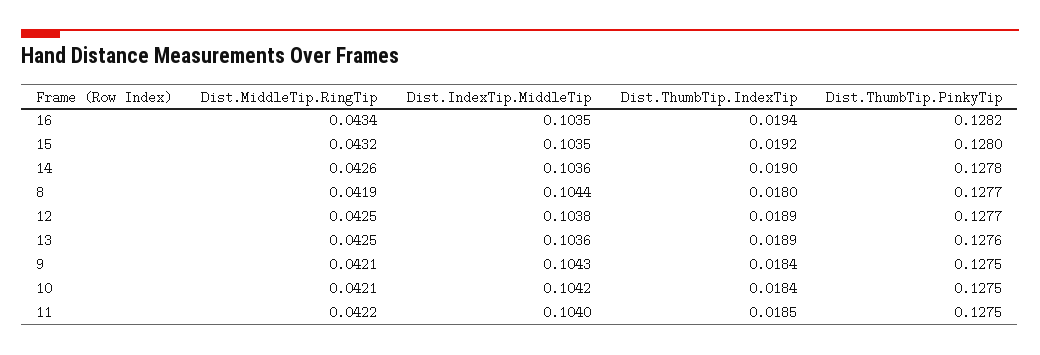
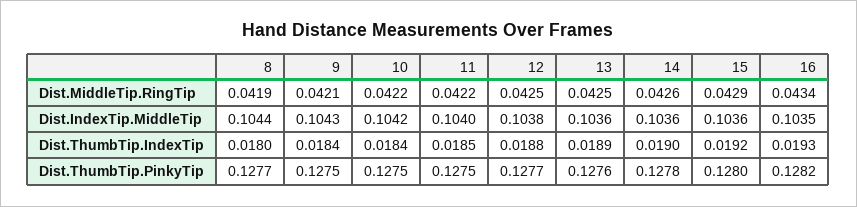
Dist.ThumbTip.IndexTip, 16: 0.0194 -> 0.0193
Dist.MiddleTip.RingTip, 15: 0.0432 -> 0.0429
Dist.IndexTip.MiddleTip, 15: 0.1035 -> 0.1036
Dist.ThumbTip.IndexTip, 12: 0.0189 -> 0.0188
Dist.MiddleTip.RingTip, 10: 0.0421 -> 0.0422

